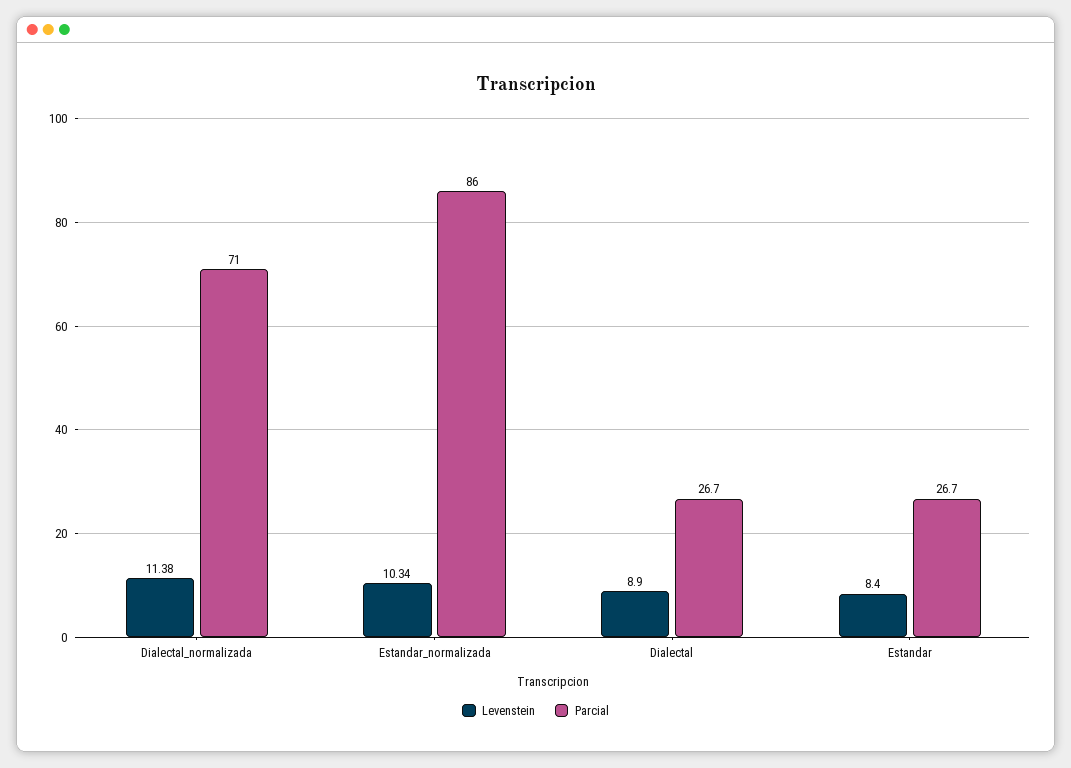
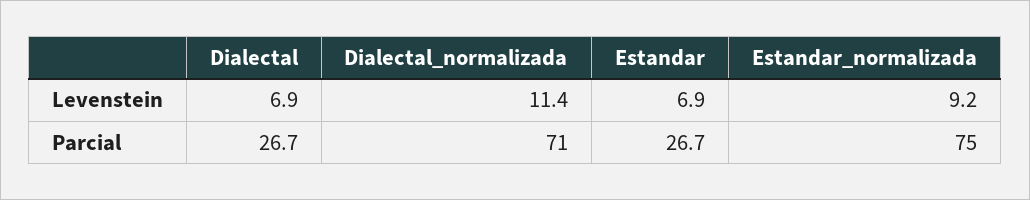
Levenstein, Estandar_normalizada: 10.34 -> 9.2
Parcial, Estandar_normalizada: 86 -> 75
Levenstein, Dialectal: 8.9 -> 6.9
Levenstein, Estandar: 8.4 -> 6.9

